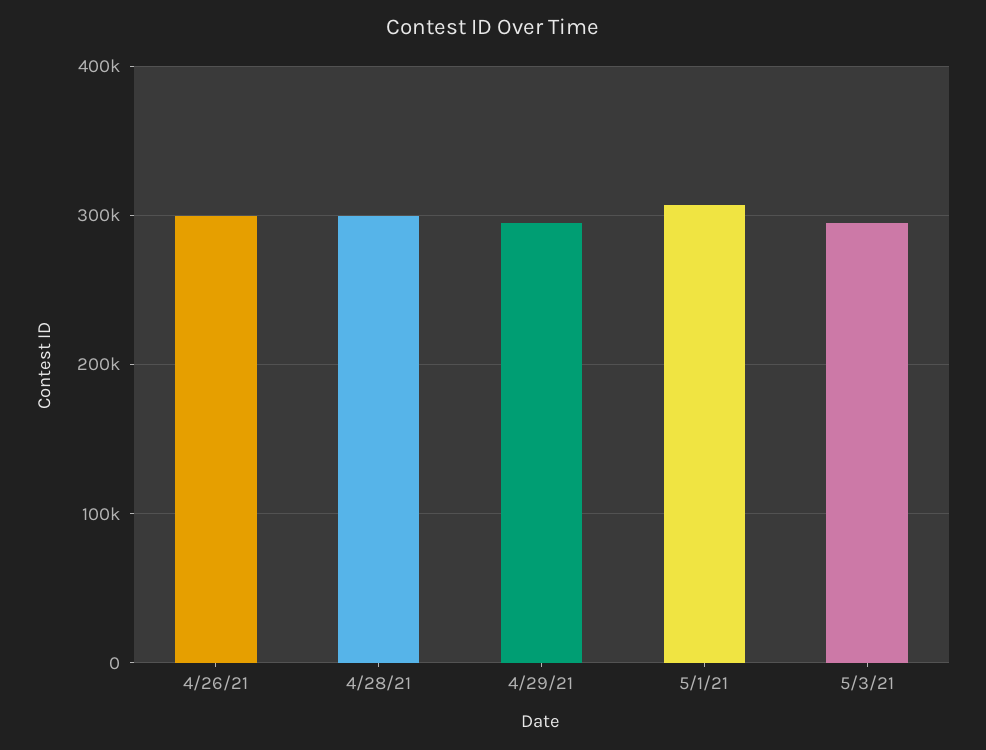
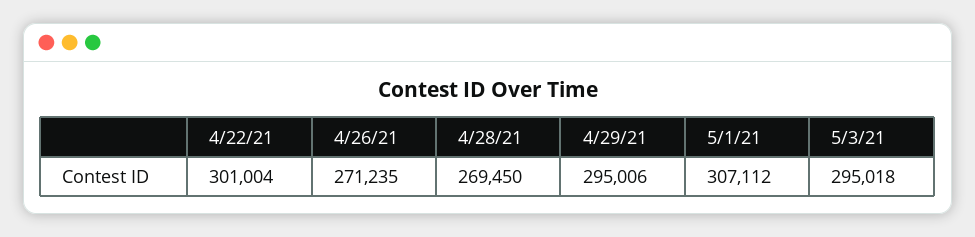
4/26/21: 300000 -> 271235
4/28/21: 300000 -> 269450
4/22/21: none -> 301004

